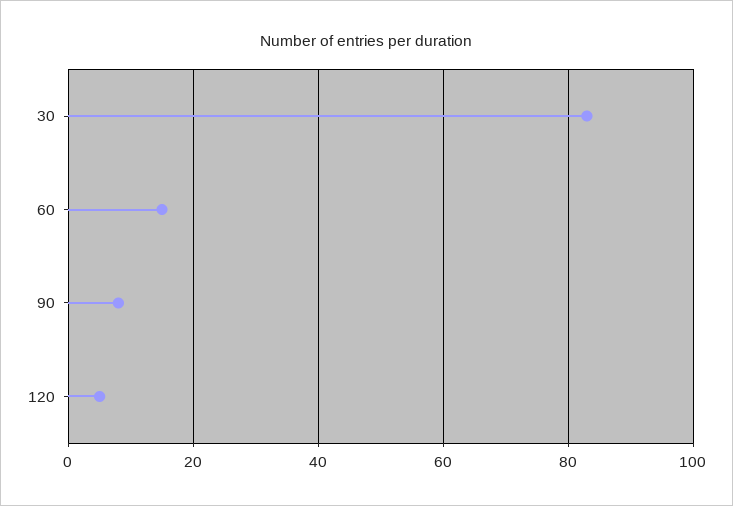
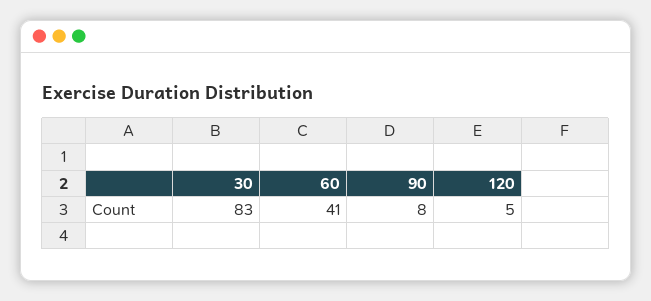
60: 15 -> 41

